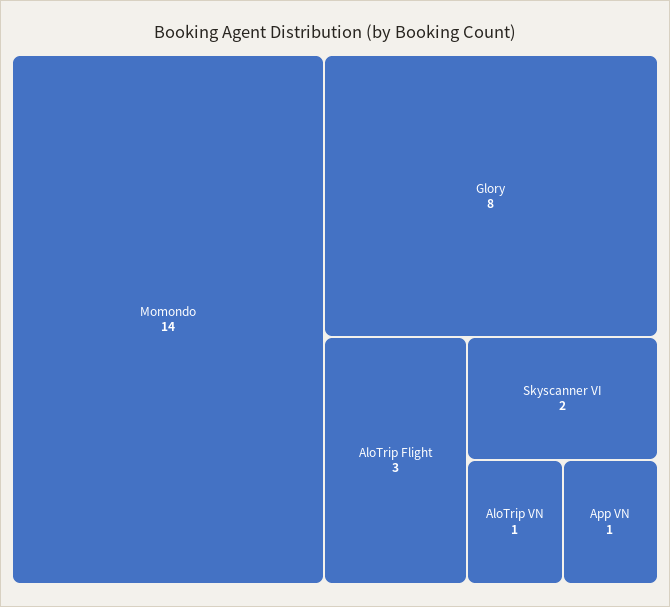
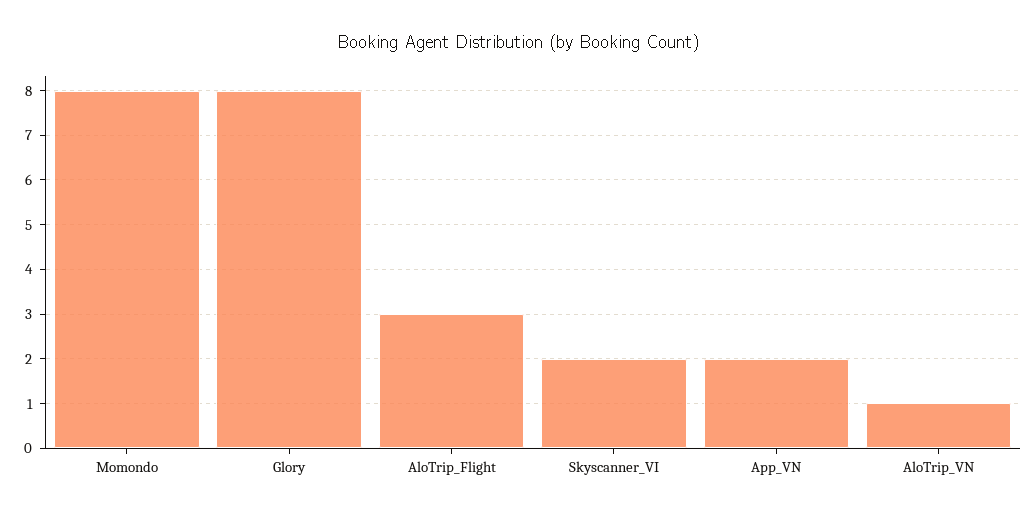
Momondo: 14 -> 8
App VN: 1 -> 2

